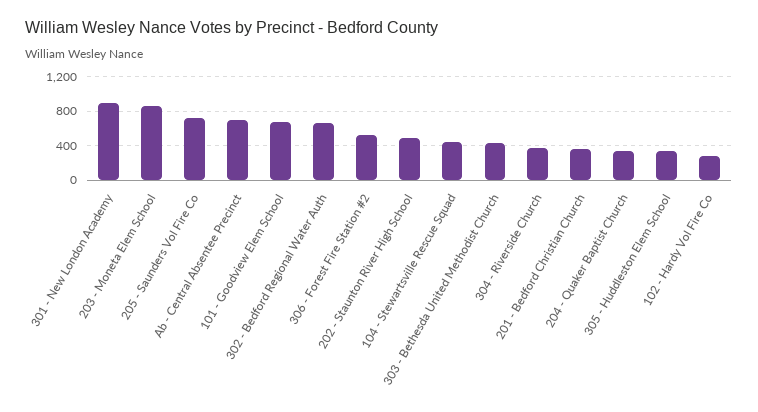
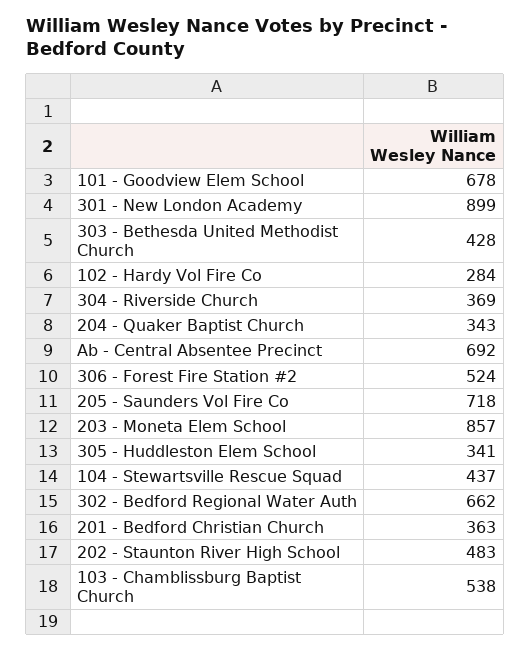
103 - Chamblissburg Baptist Church: none -> 538

